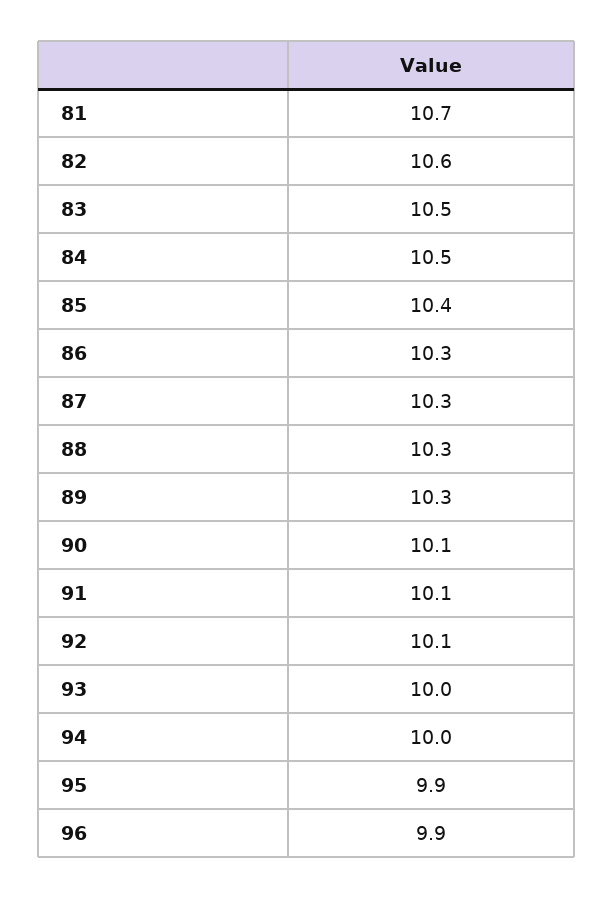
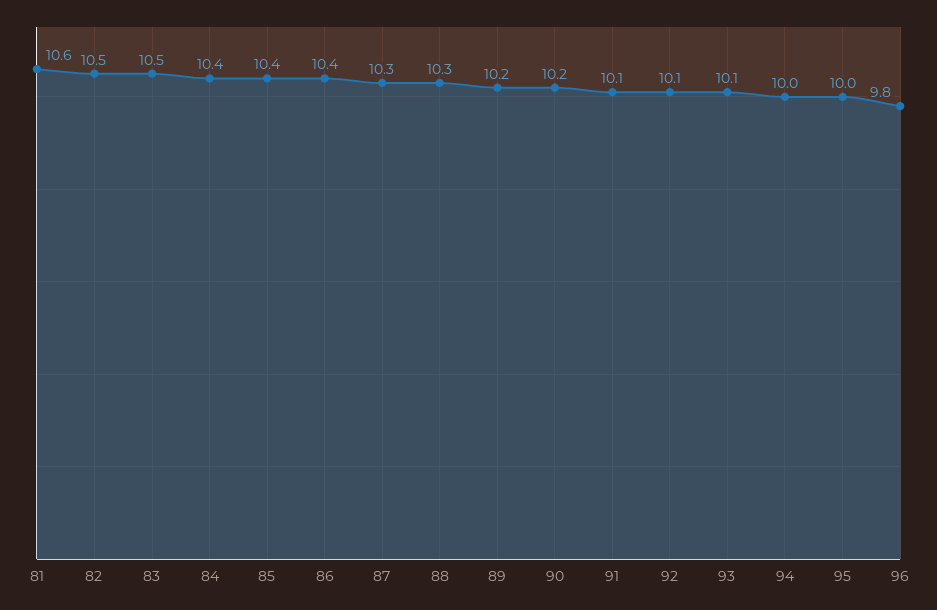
81: 10.7 -> 10.6
82: 10.6 -> 10.5
84: 10.5 -> 10.4
86: 10.3 -> 10.4
89: 10.3 -> 10.2
90: 10.1 -> 10.2
93: 10 -> 10.1
95: 9.9 -> 10
96: 9.9 -> 9.8

